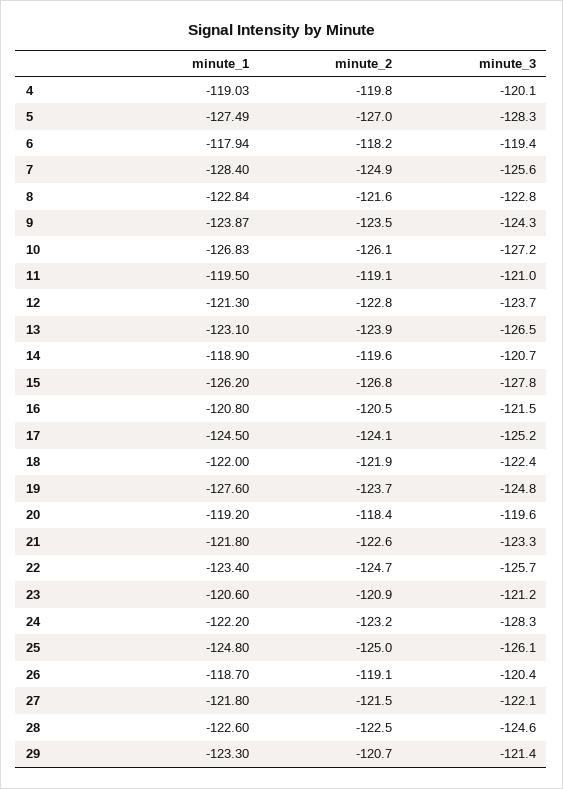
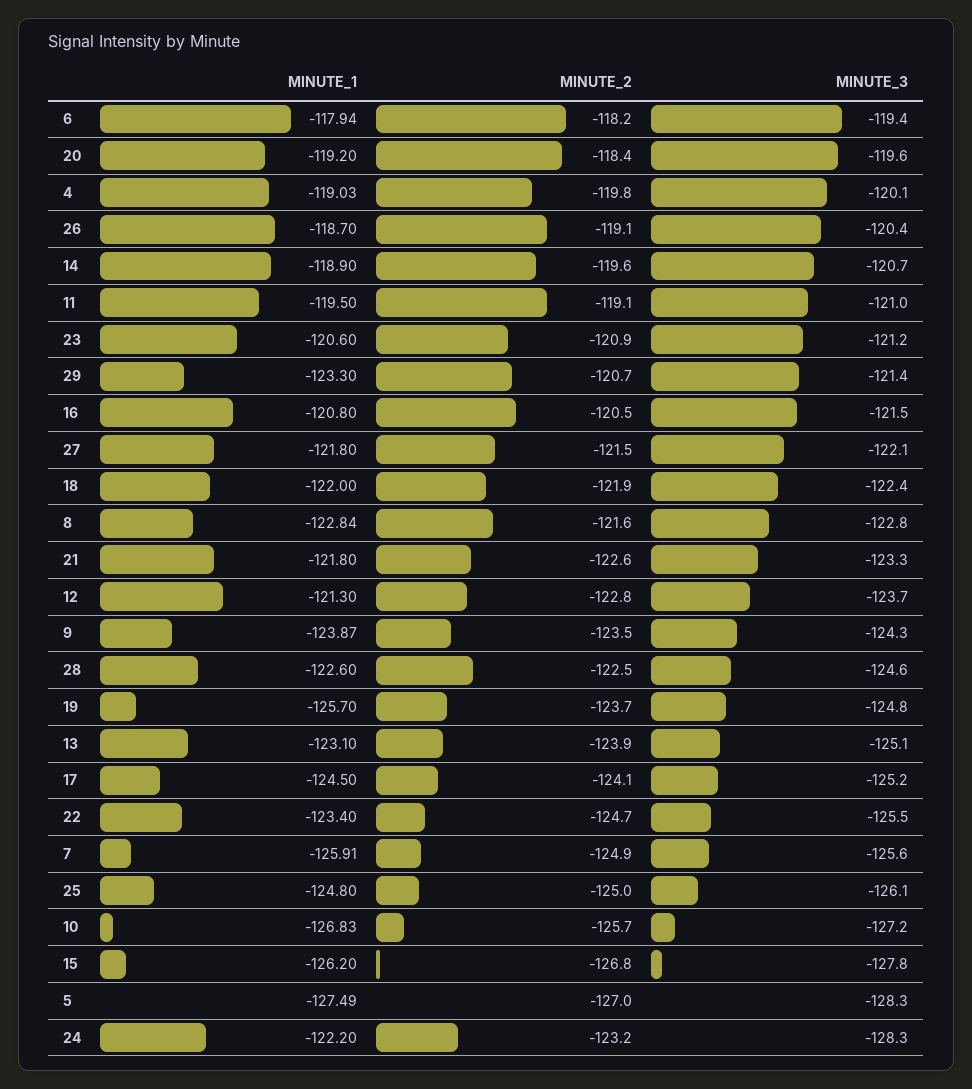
minute_1, 7: -128.4 -> -125.91
minute_2, 10: -126.1 -> -125.7
minute_3, 13: -126.5 -> -125.1
minute_1, 19: -127.6 -> -125.7
minute_3, 22: -125.7 -> -125.5

